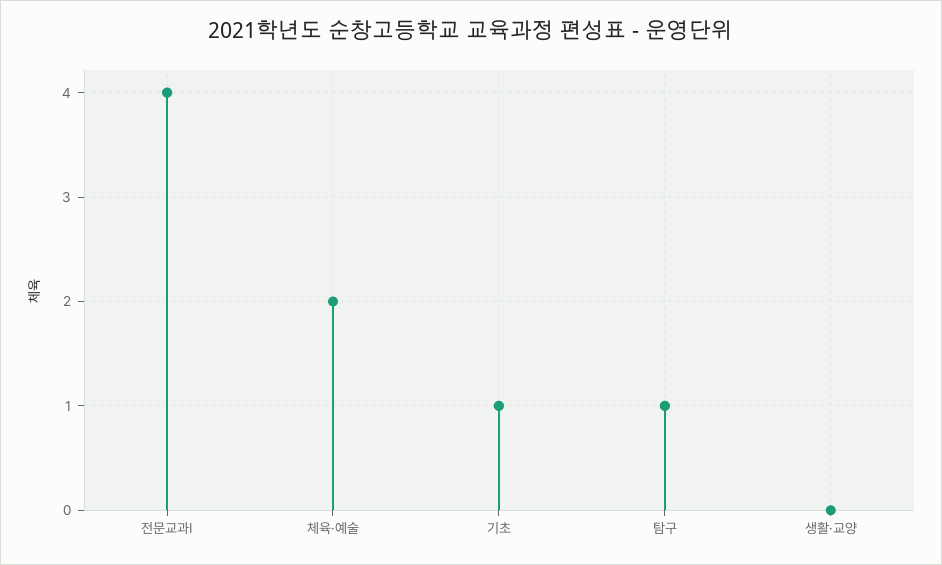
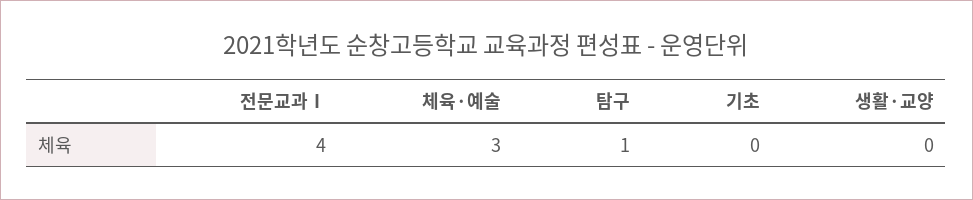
체육·예술: 2 -> 3
기초: 1 -> 0

